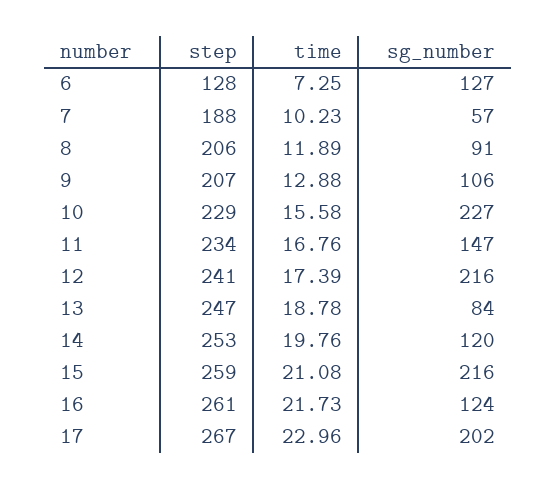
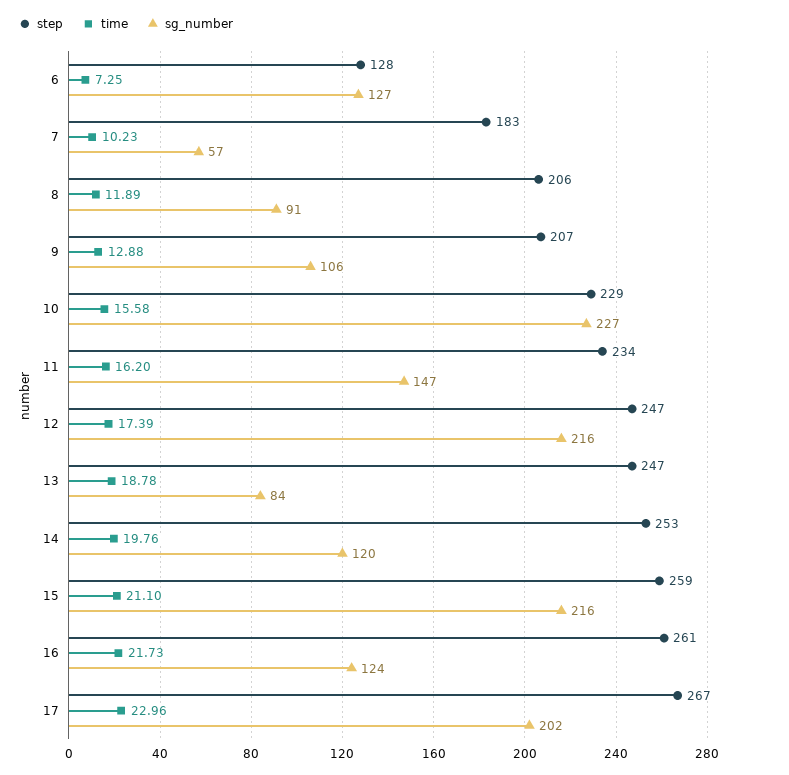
step, 7: 188 -> 183
time, 11: 16.76 -> 16.2
step, 12: 241 -> 247
time, 15: 21.08 -> 21.1

